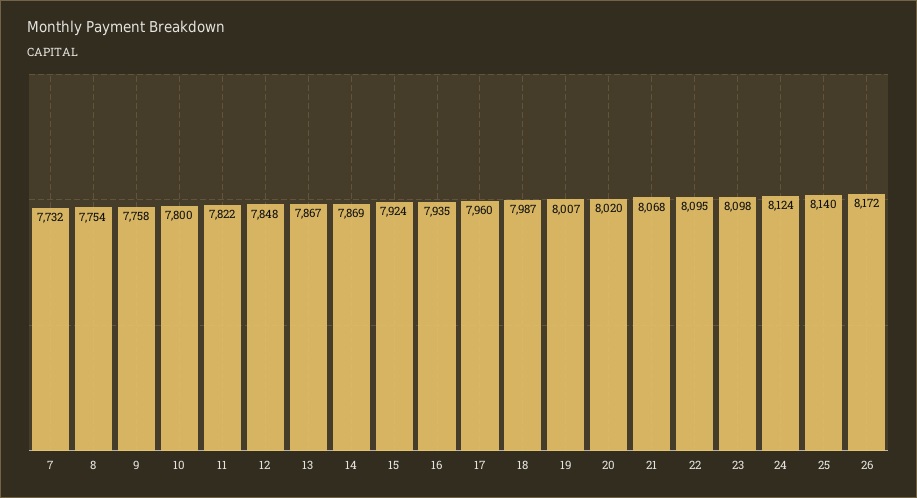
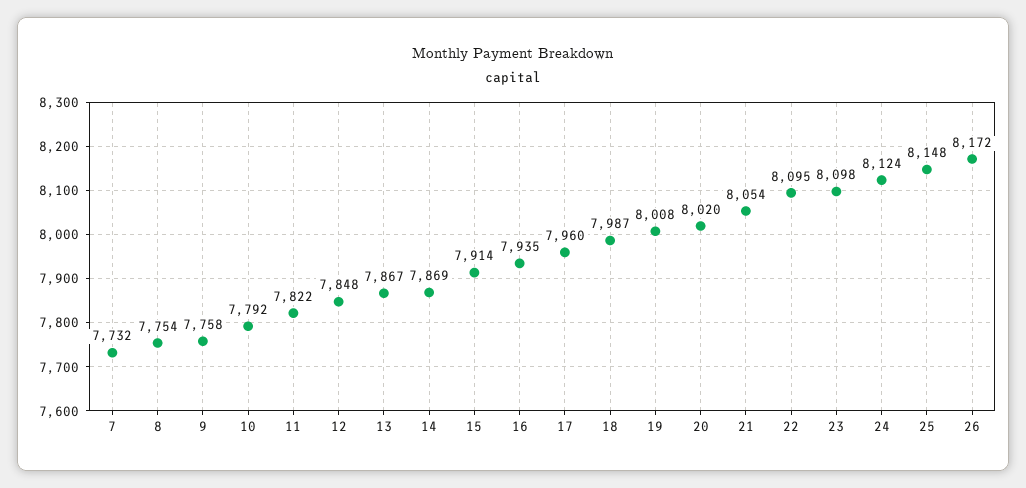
10: 7800 -> 7792
15: 7924 -> 7914
19: 8007 -> 8008
21: 8068 -> 8054
25: 8140 -> 8148

